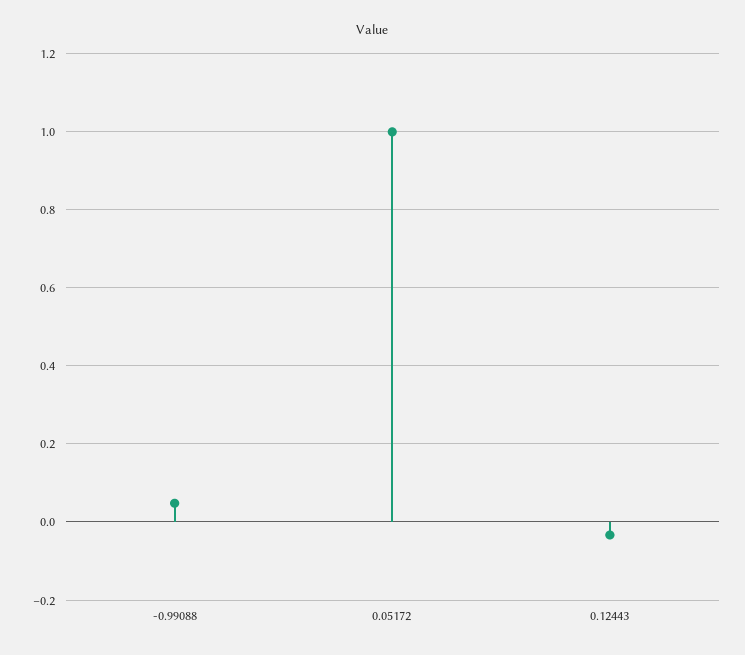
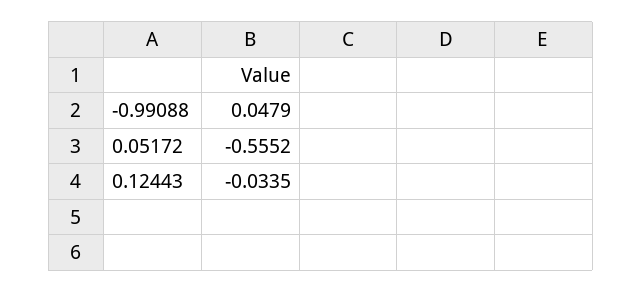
0.05172: 1 -> -0.5552

